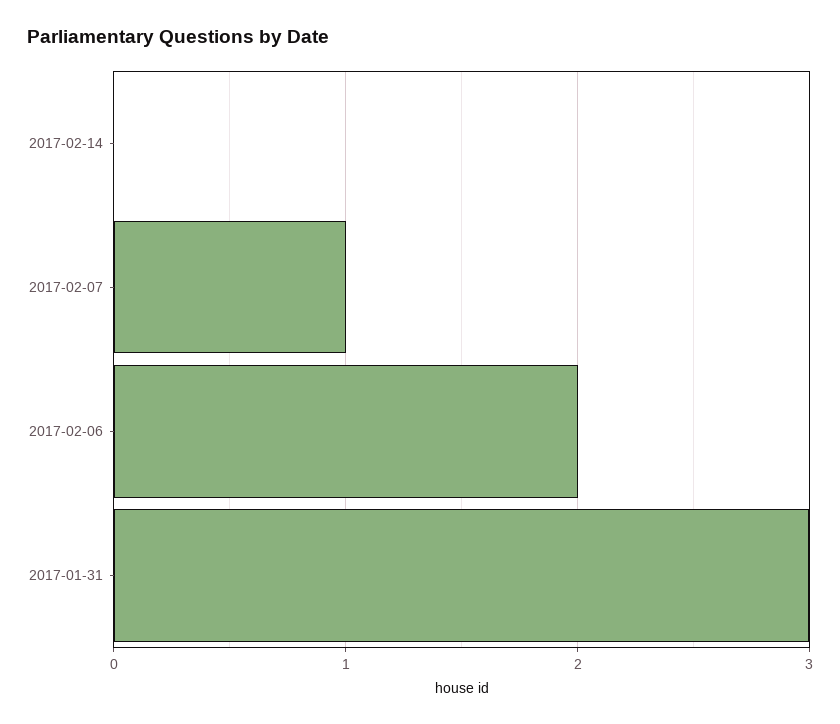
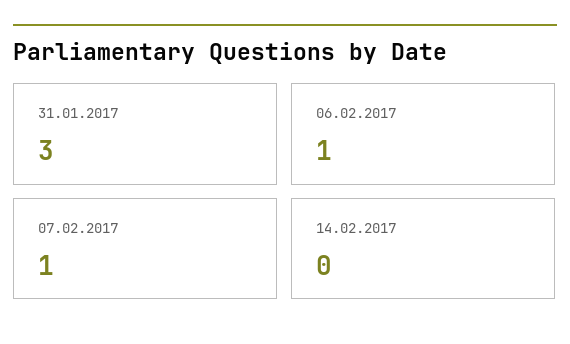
2017-02-06: 2 -> 1

